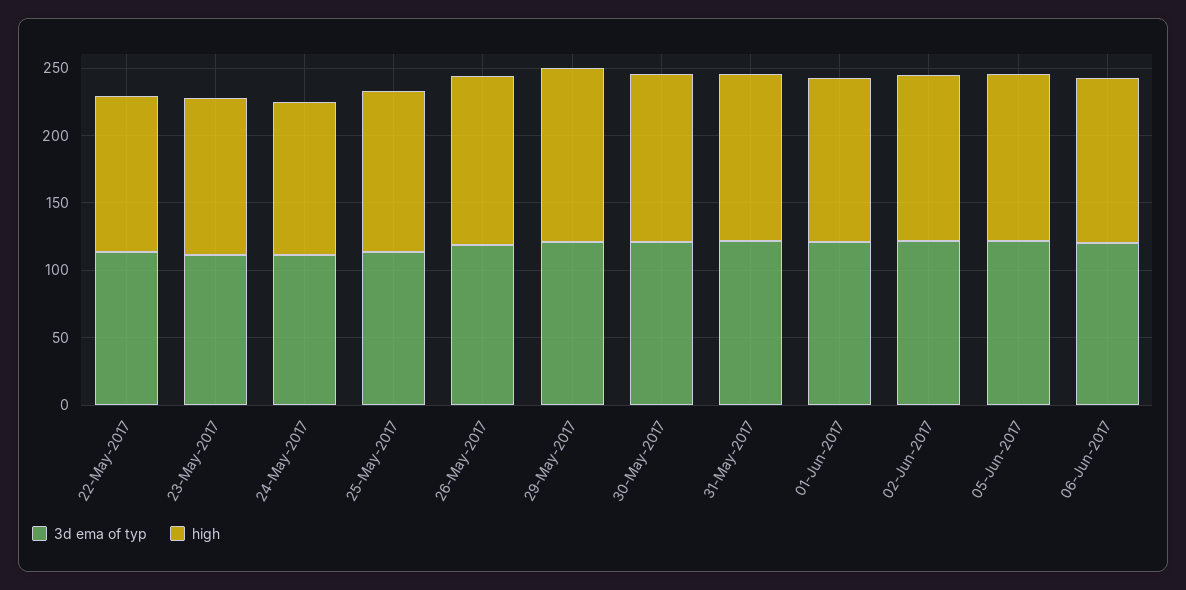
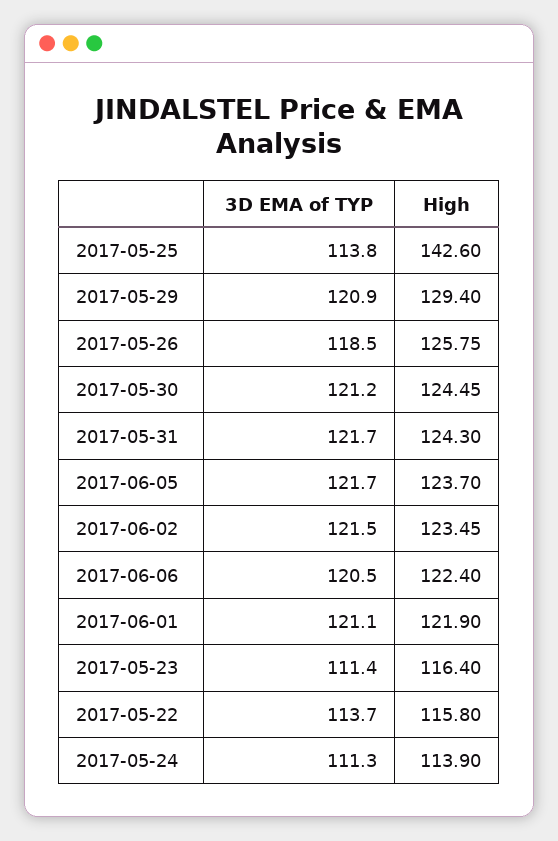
high, 25-May-2017: 120 -> 142.6

